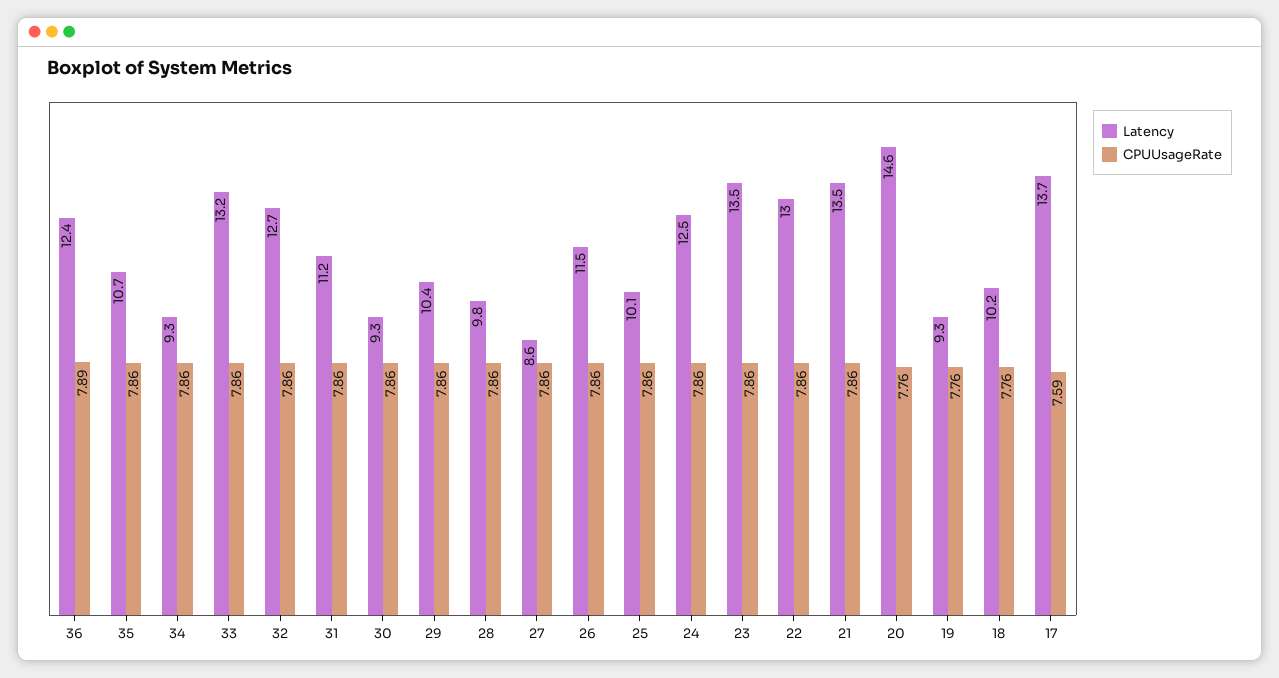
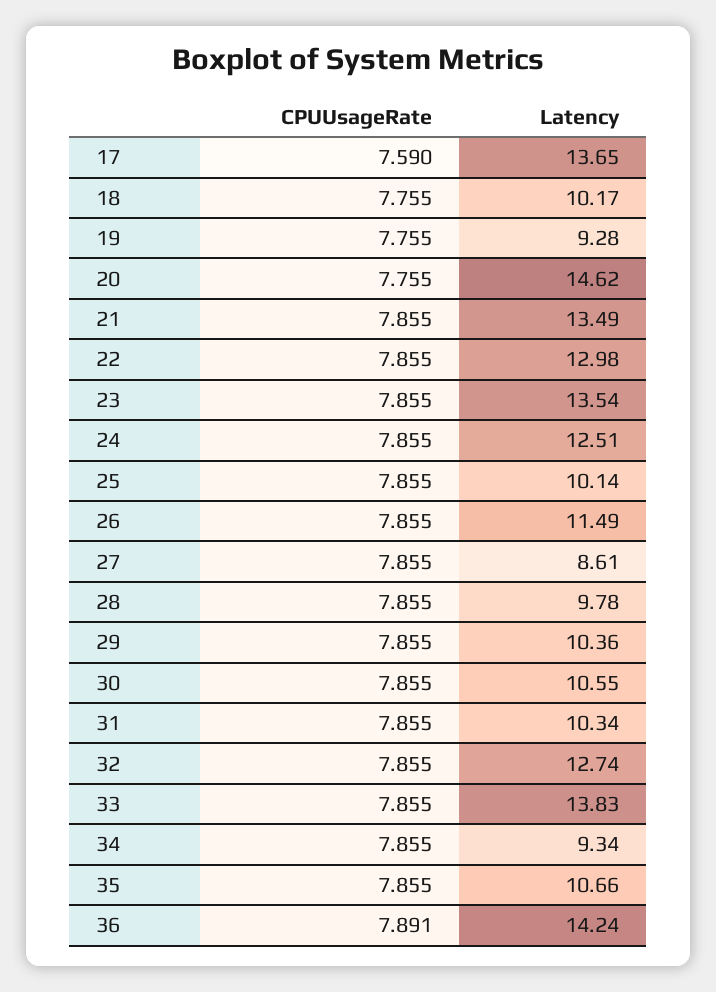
Latency, 36: 12.4 -> 14.24
Latency, 33: 13.2 -> 13.83
Latency, 31: 11.2 -> 10.34
Latency, 30: 9.3 -> 10.55

